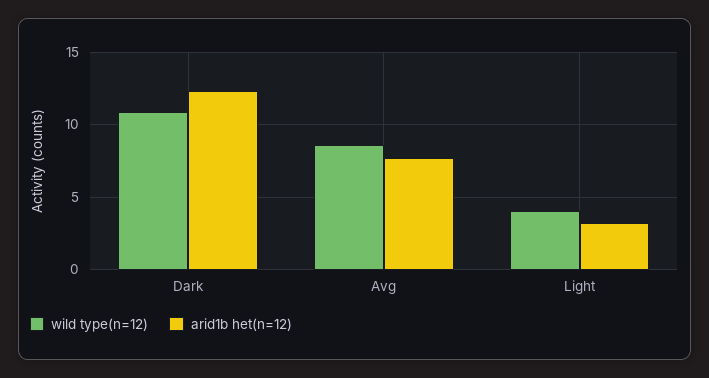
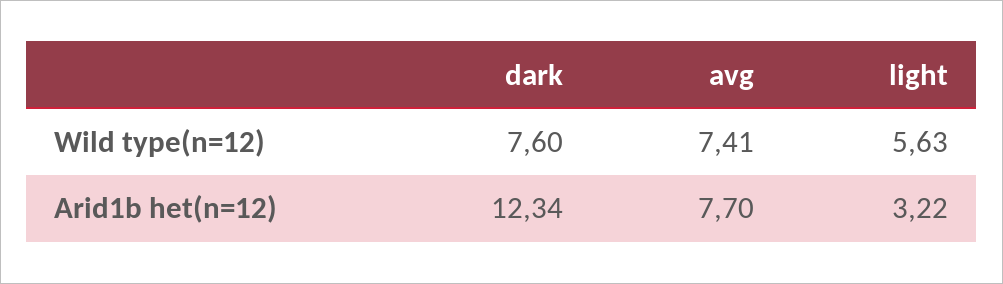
wild type(n=12), Dark: 11 -> 7.6
wild type(n=12), Avg: 8.5 -> 7.41
wild type(n=12), Light: 4 -> 5.63

